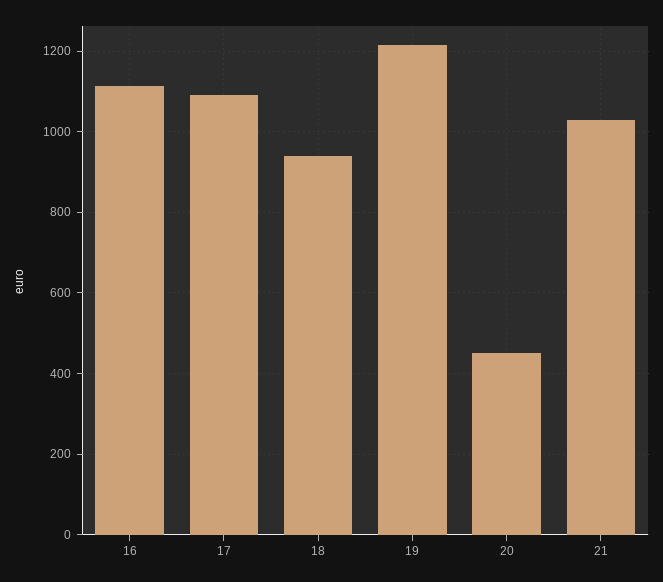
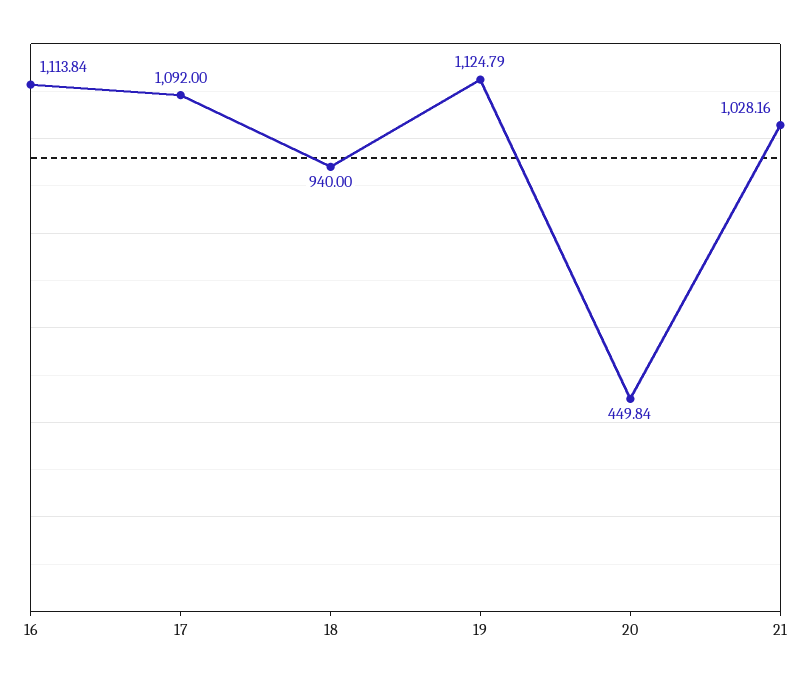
19: 1220 -> 1124.79

